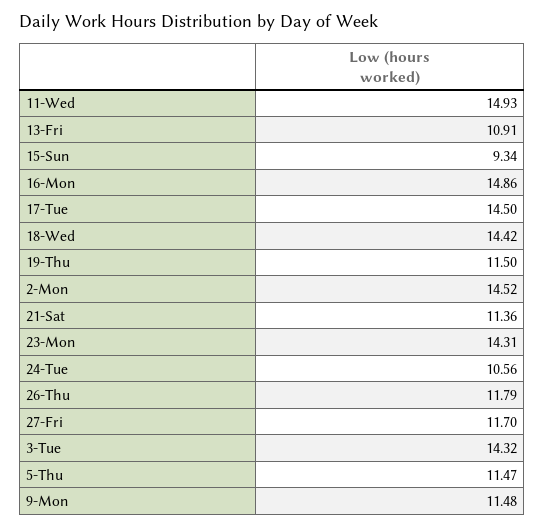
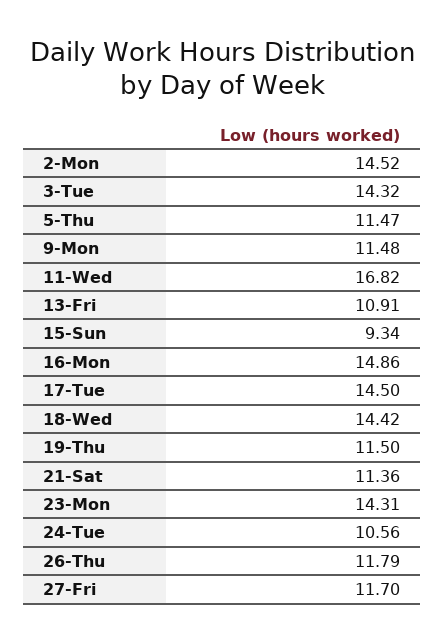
11-Wed: 14.93 -> 16.82

